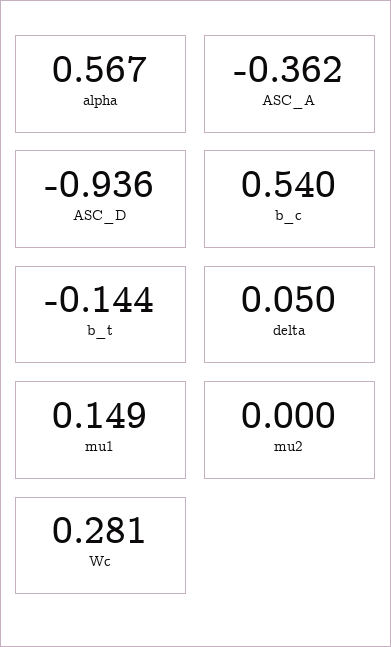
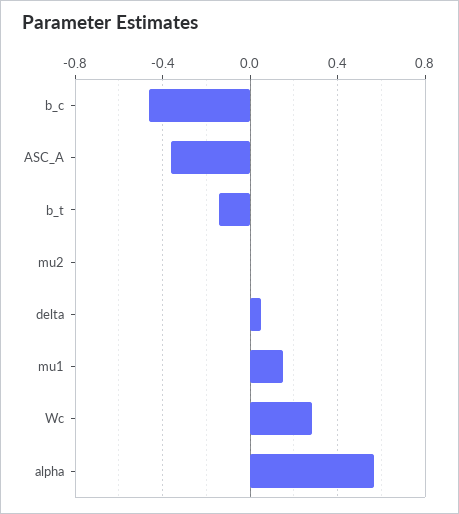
ASC_D: -0.936 -> none
b_c: 0.54 -> -0.45

